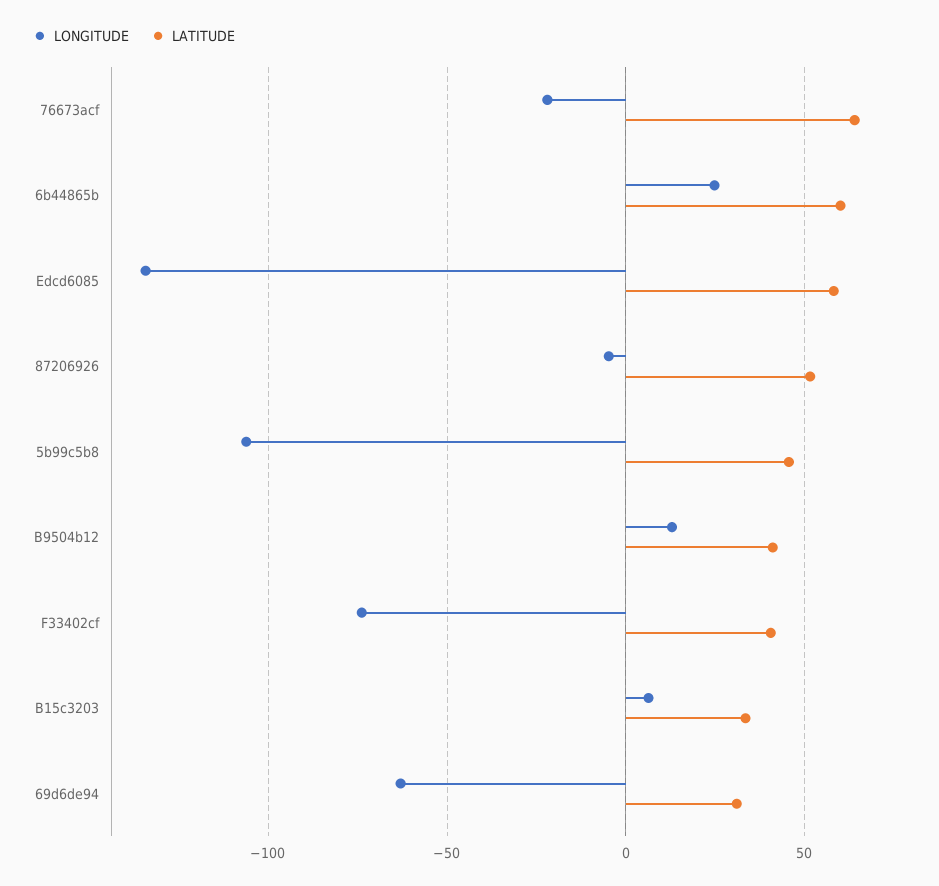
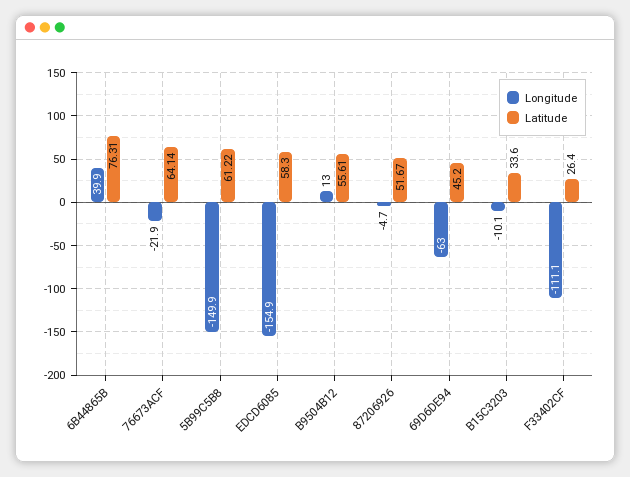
LONGITUDE, 6b44865b: 25 -> 39.9
LATITUDE, 6b44865b: 60 -> 76.31
LONGITUDE, Edcd6085: -135 -> -154.9
LONGITUDE, 5b99c5b8: -105 -> -149.9
LATITUDE, 5b99c5b8: 45 -> 61.22
LATITUDE, B9504b12: 40 -> 55.61
LONGITUDE, F33402cf: -75 -> -111.1
LATITUDE, F33402cf: 40 -> 26.4
LONGITUDE, B15c3203: 5 -> -10.1
LATITUDE, 69d6de94: 30 -> 45.2

